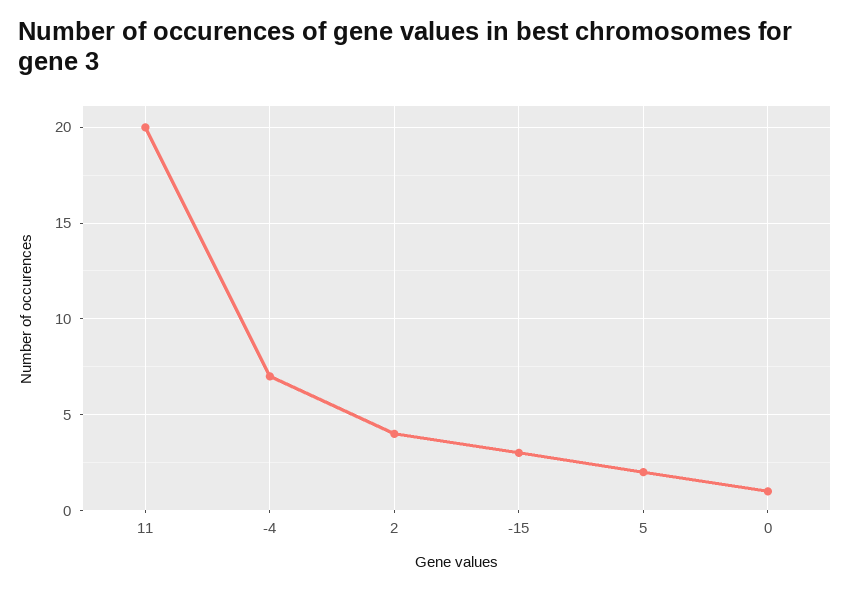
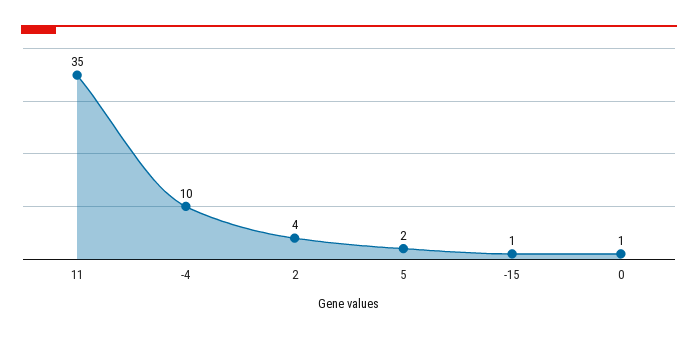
11: 20 -> 35
-4: 7 -> 10
-15: 3 -> 1

